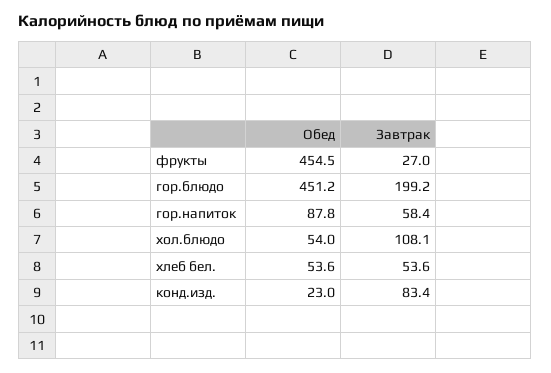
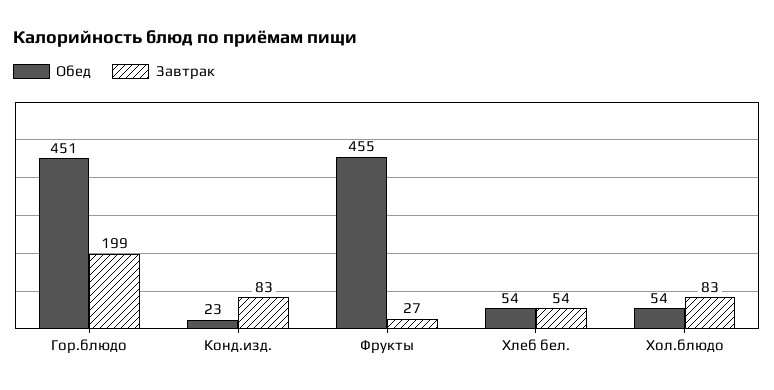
Обед, гор.напиток: 87.8 -> none
Завтрак, гор.напиток: 58.4 -> none
Завтрак, хол.блюдо: 108.1 -> 83

